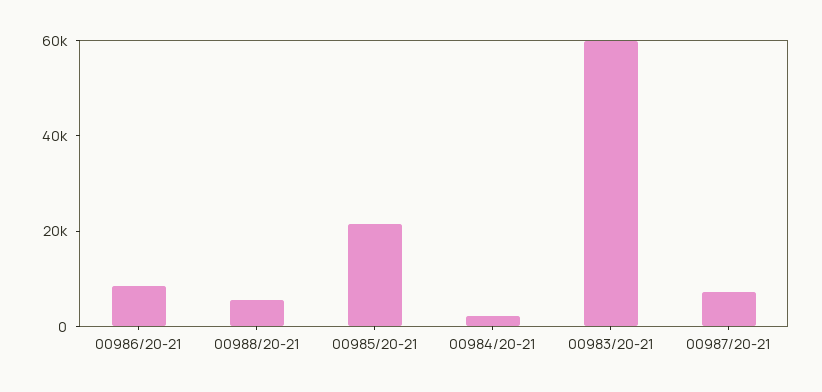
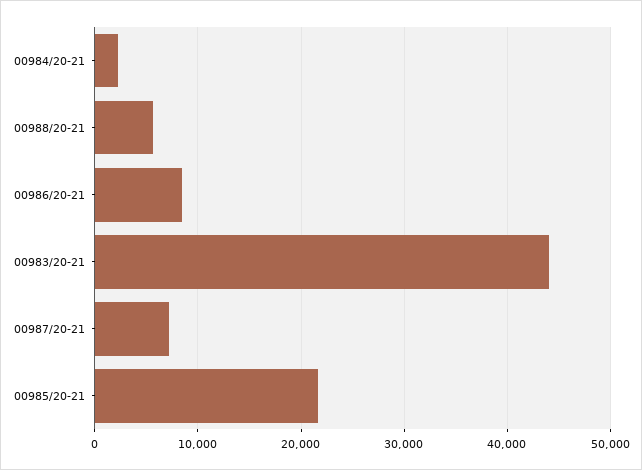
00983/20-21: 60000 -> 44000

